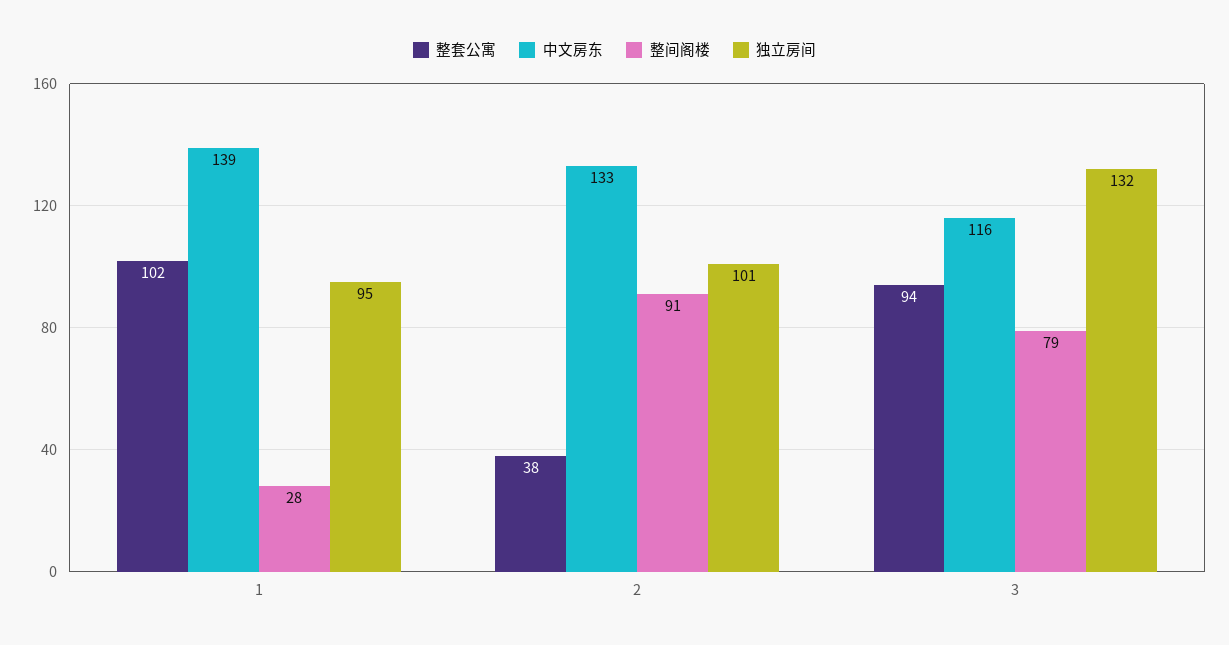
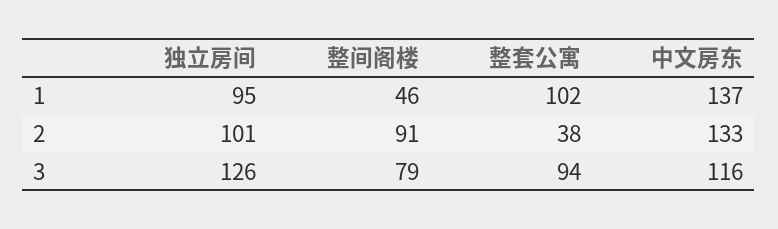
中文房东, 1: 139 -> 137
整间阁楼, 1: 28 -> 46
独立房间, 3: 132 -> 126

